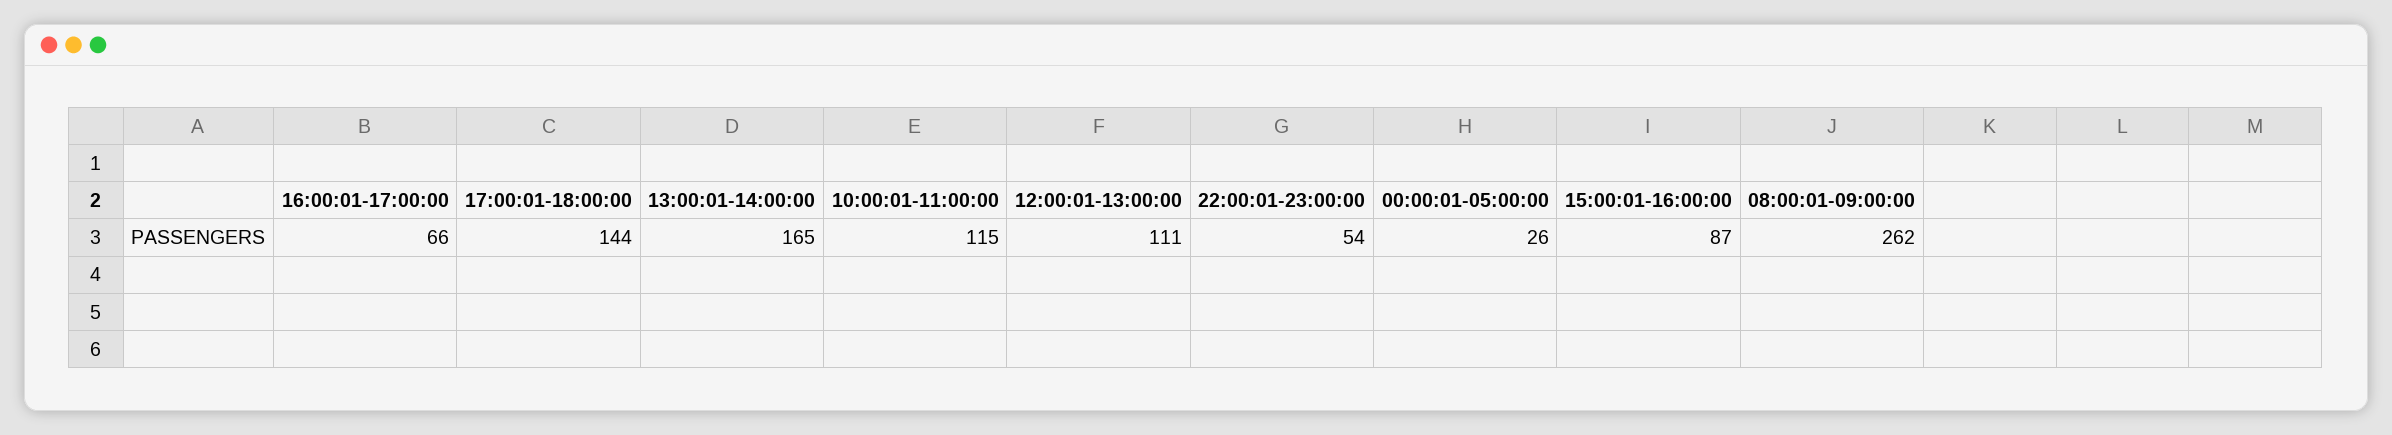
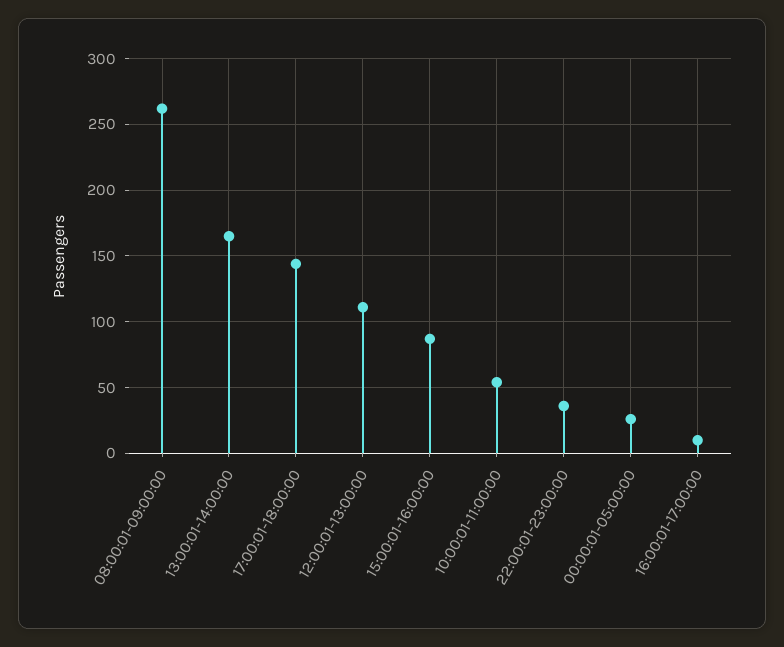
16:00:01-17:00:00: 66 -> 10
10:00:01-11:00:00: 115 -> 55
22:00:01-23:00:00: 54 -> 35

